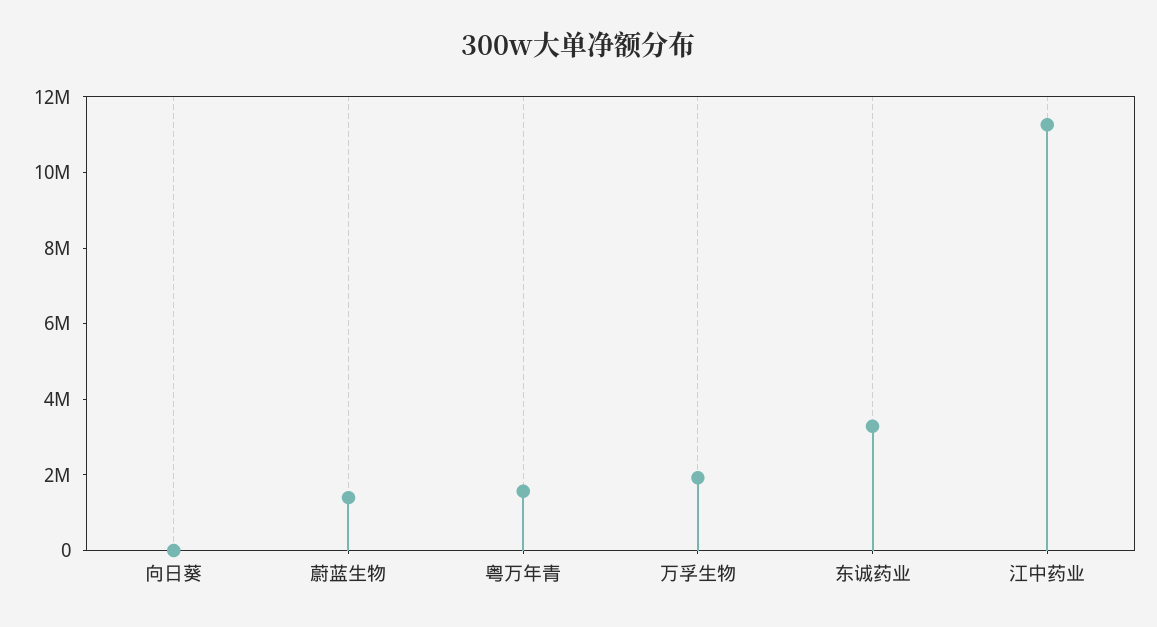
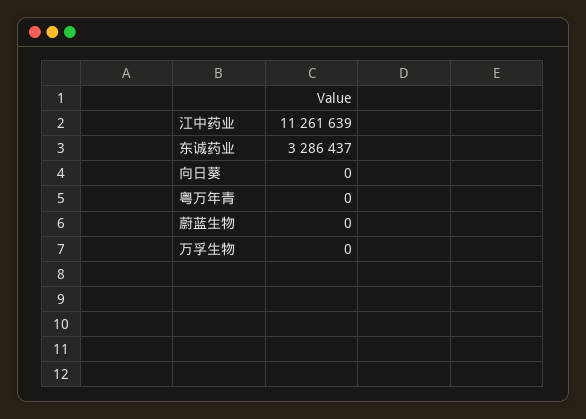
蔚蓝生物: 1500000 -> 0
粤万年青: 1500000 -> 0
万孚生物: 2000000 -> 0

